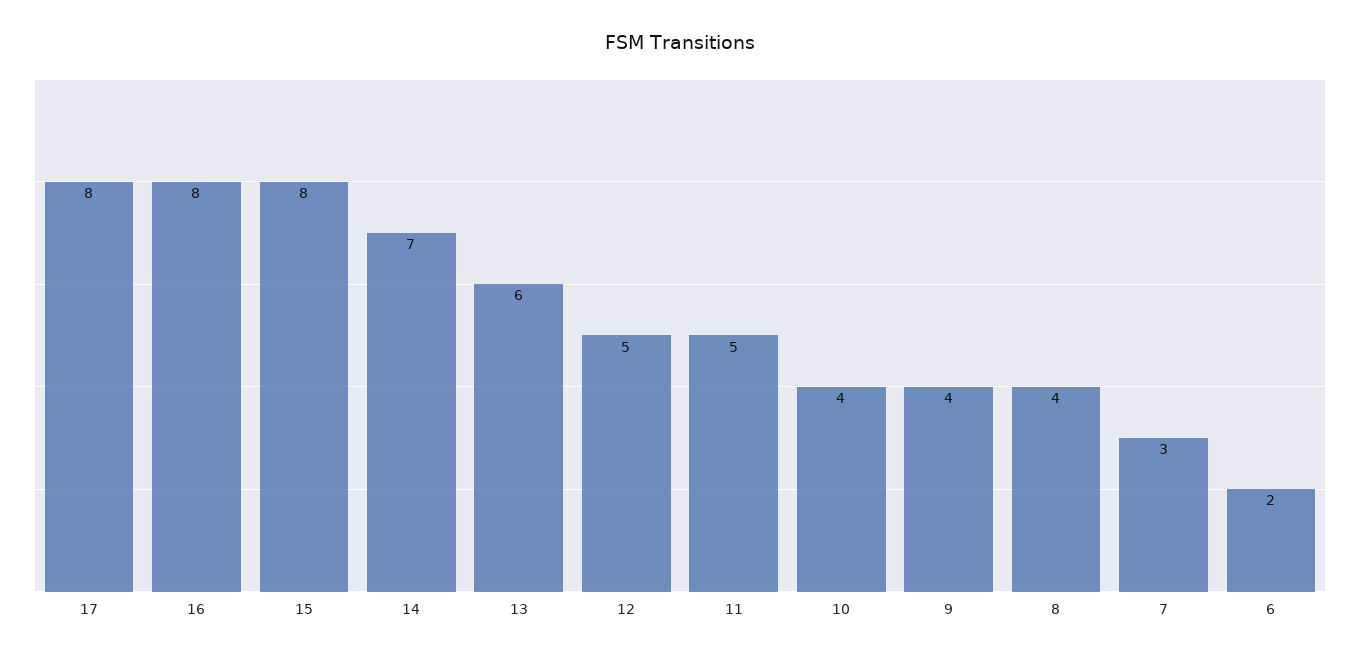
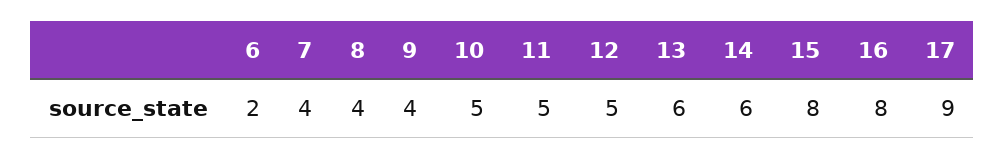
17: 8 -> 9
14: 7 -> 6
10: 4 -> 5
7: 3 -> 4

